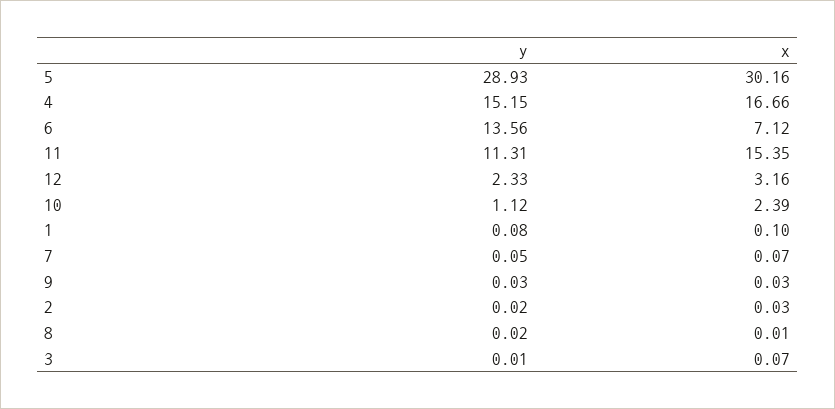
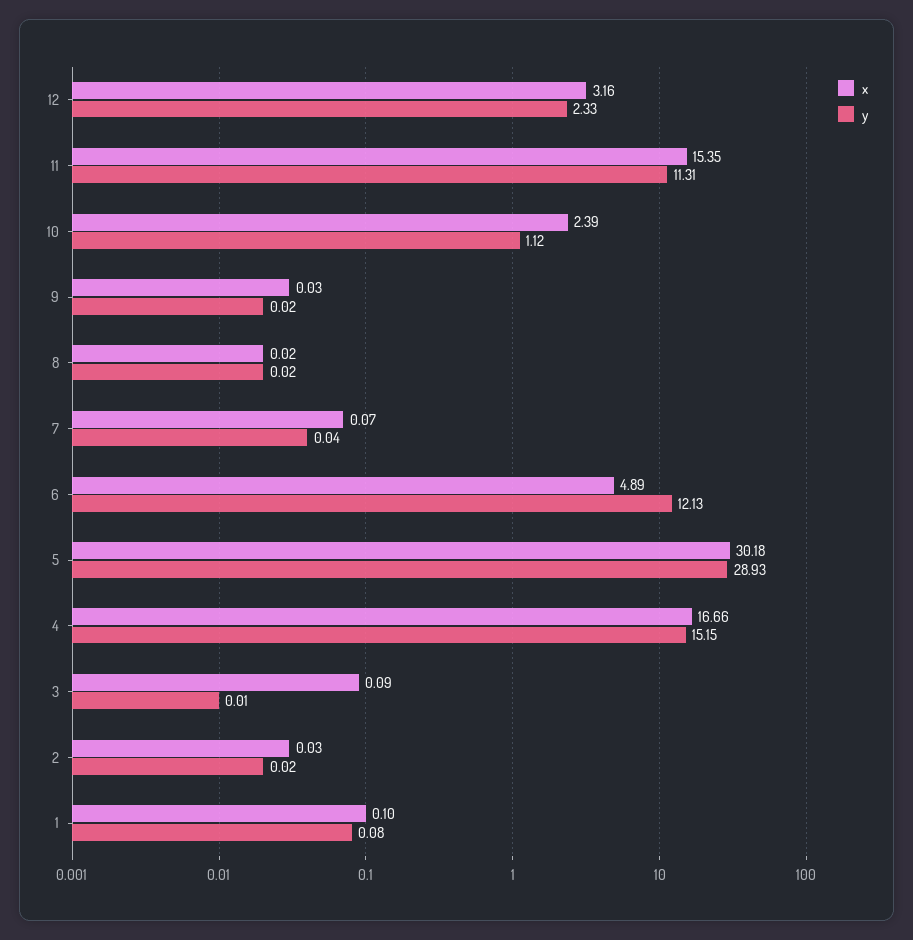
x, 5: 30.16 -> 30.18
y, 6: 13.56 -> 12.13
x, 6: 7.12 -> 4.89
y, 7: 0.05 -> 0.04
y, 9: 0.03 -> 0.02
x, 8: 0.01 -> 0.02
x, 3: 0.07 -> 0.09

